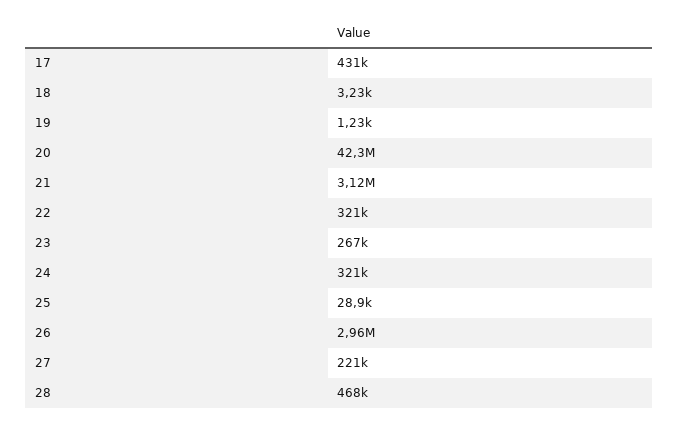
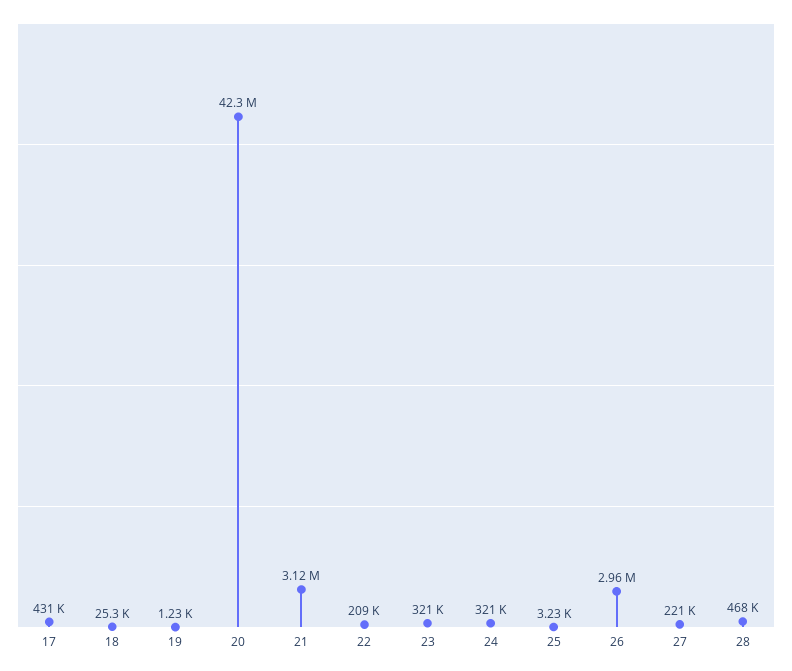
18: 3230 -> 25300
22: 321000 -> 209000
23: 267000 -> 321000
25: 28900 -> 3230

